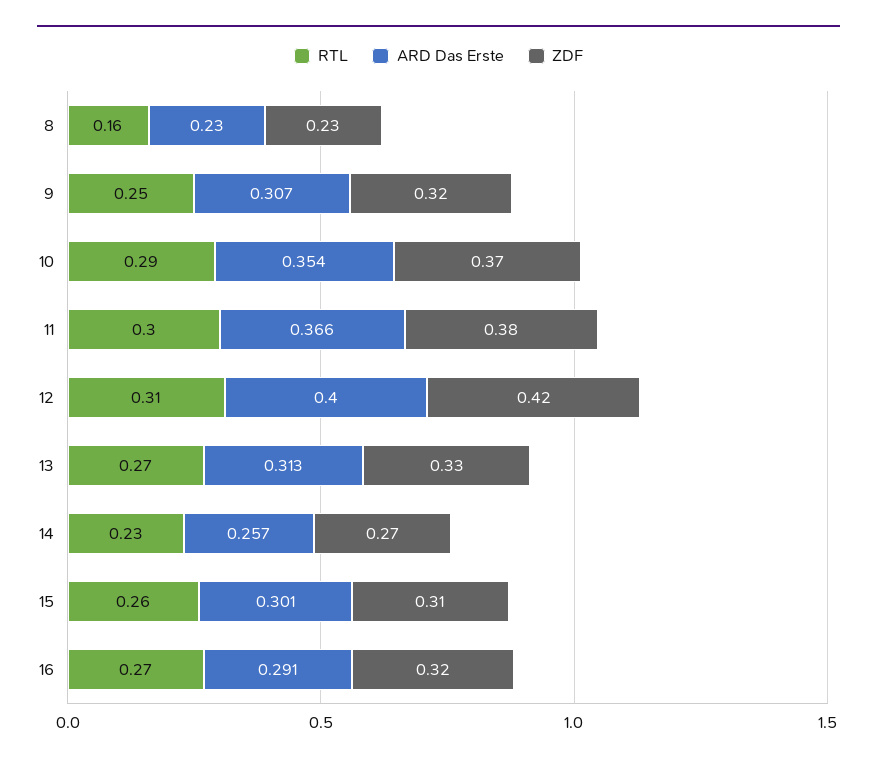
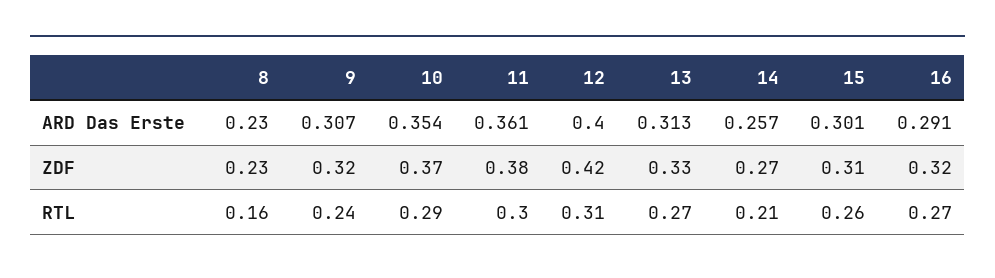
RTL, 9: 0.25 -> 0.24
ARD Das Erste, 11: 0.366 -> 0.361
RTL, 14: 0.23 -> 0.21

